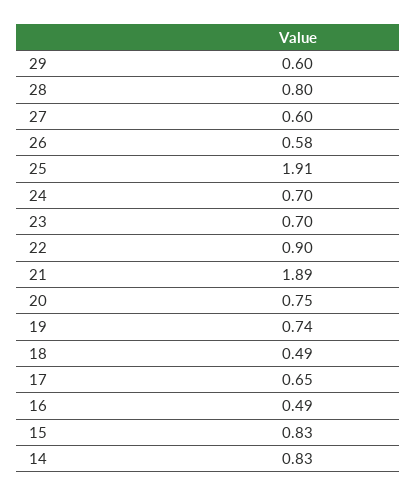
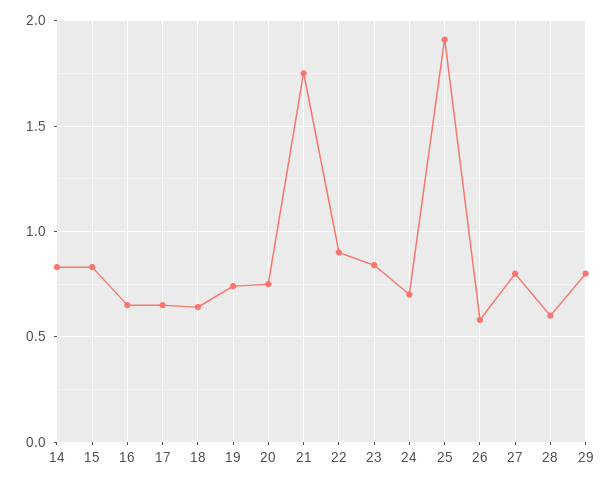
29: 0.6 -> 0.8
28: 0.8 -> 0.6
27: 0.6 -> 0.8
23: 0.7 -> 0.85
21: 1.89 -> 1.75
18: 0.49 -> 0.65
16: 0.49 -> 0.65

